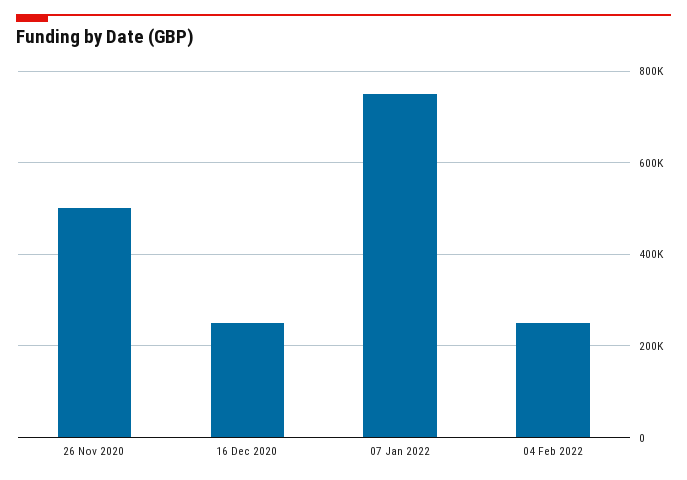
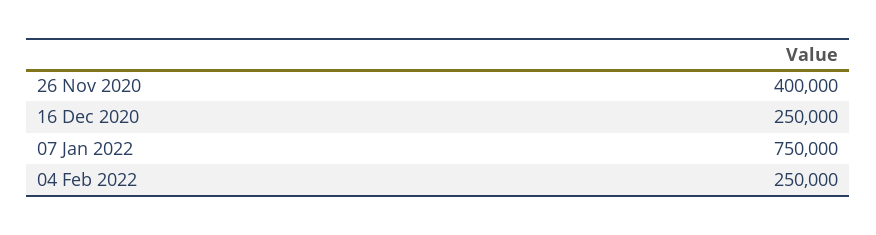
26 Nov 2020: 500000 -> 400000

